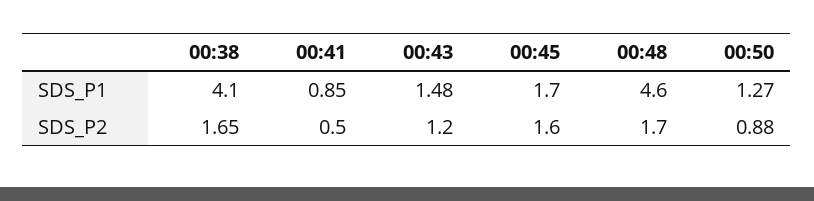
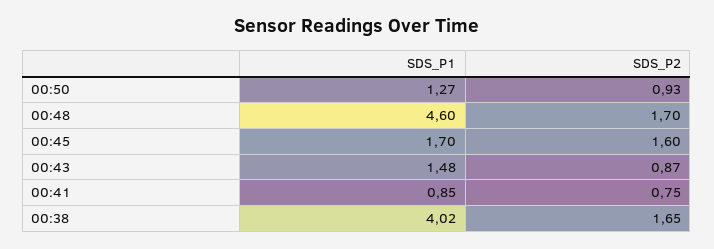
00:38, SDS_P1: 4.1 -> 4.02
00:41, SDS_P2: 0.5 -> 0.75
00:43, SDS_P2: 1.2 -> 0.87
00:50, SDS_P2: 0.88 -> 0.93

